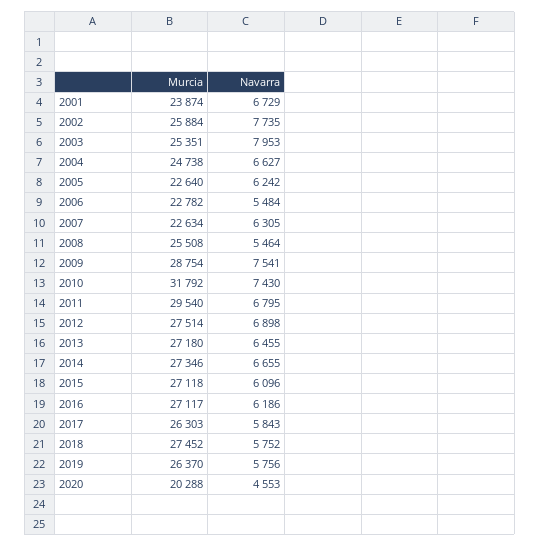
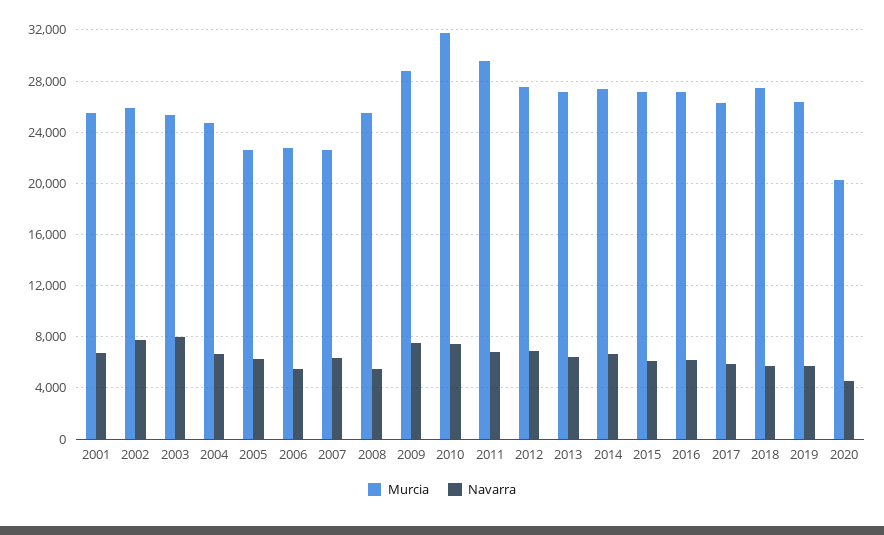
Murcia, 2001: 23874 -> 25500

